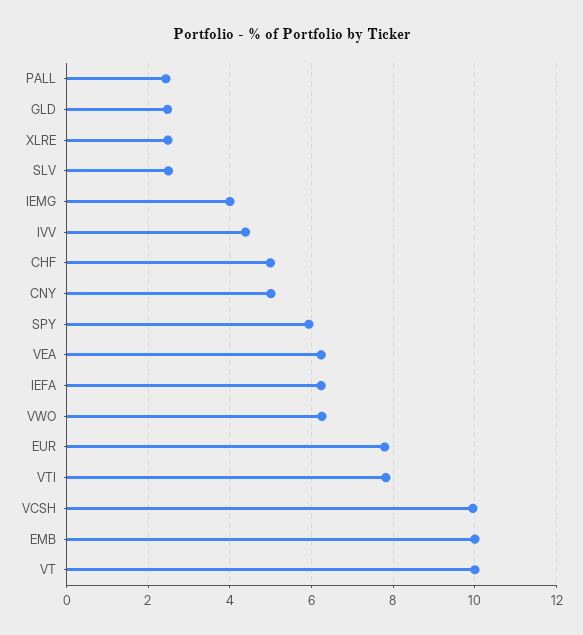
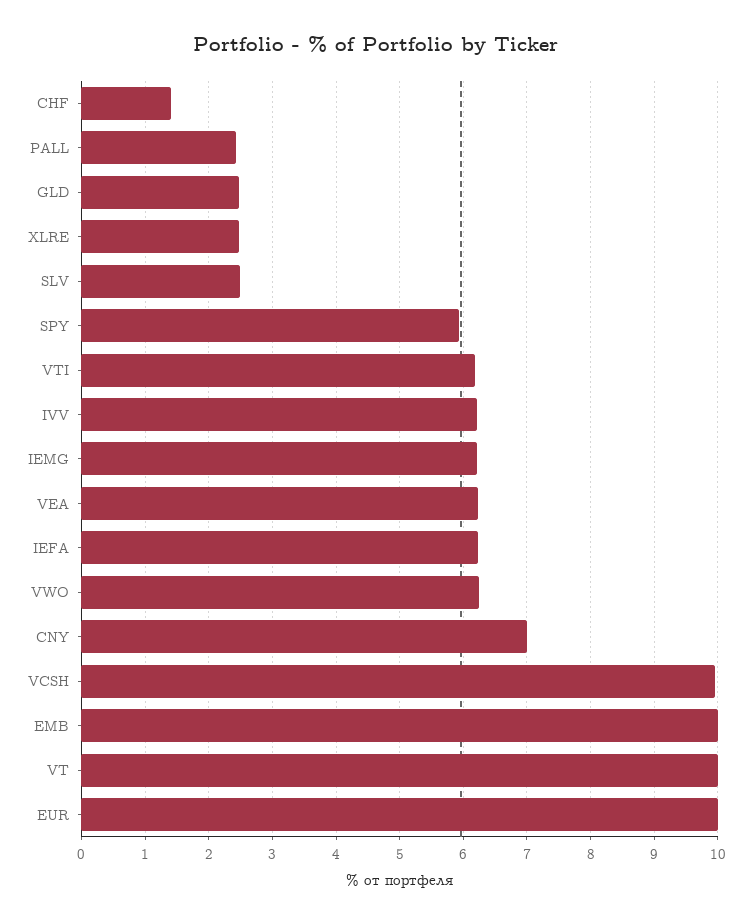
IEMG: 4 -> 6.2
IVV: 4.4 -> 6.2
CHF: 5 -> 1.4
CNY: 5 -> 7
EUR: 7.8 -> 10
VTI: 7.8 -> 6.2

